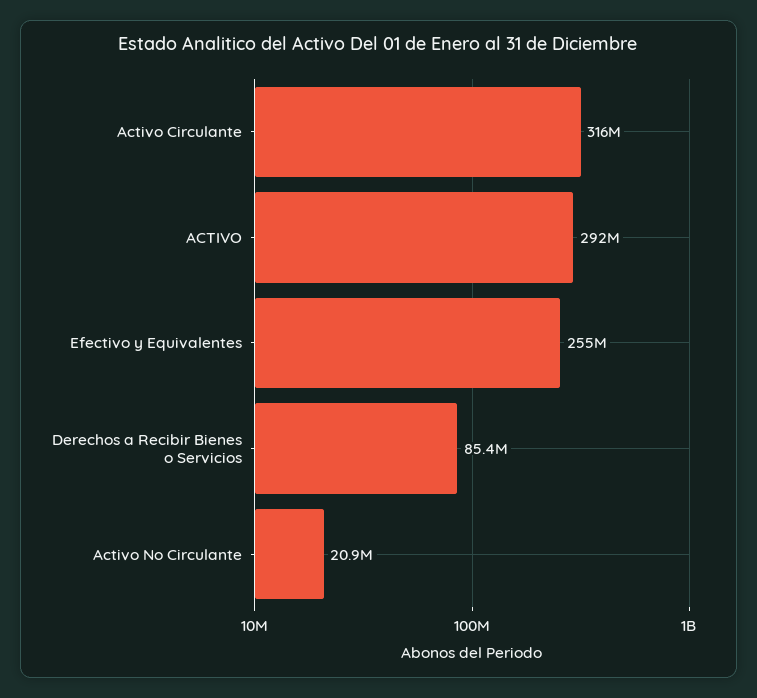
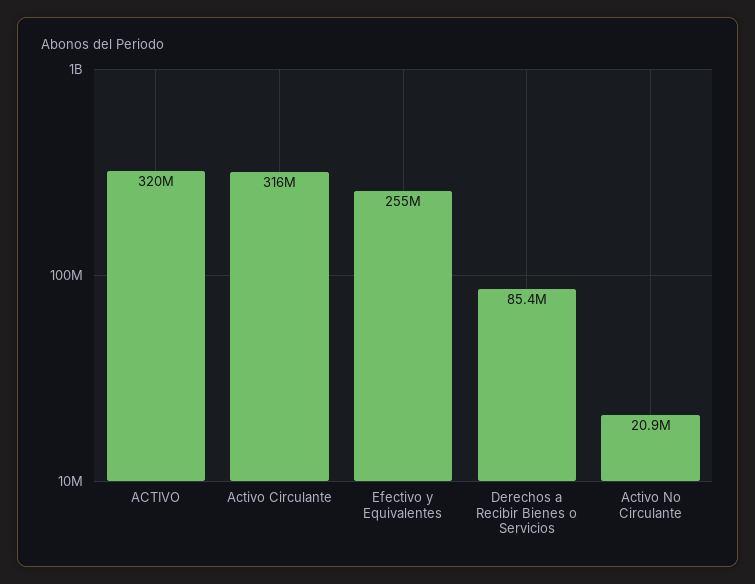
ACTIVO: 292000000 -> 320000000

